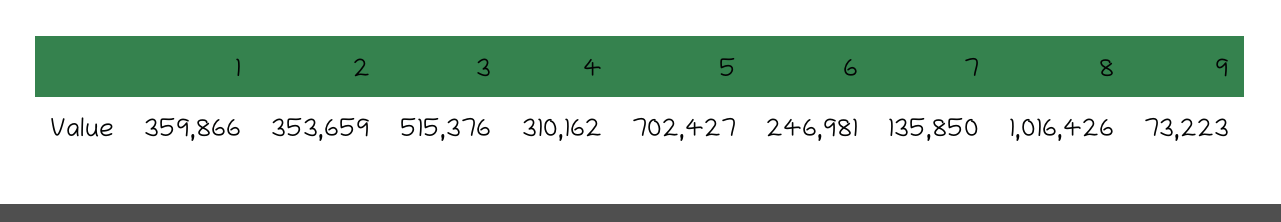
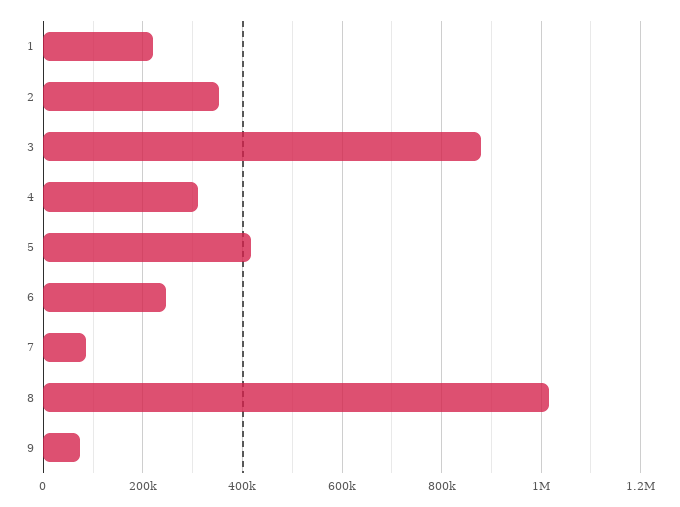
1: 359866 -> 220000
3: 515376 -> 880000
5: 702427 -> 420000
7: 135850 -> 80000

